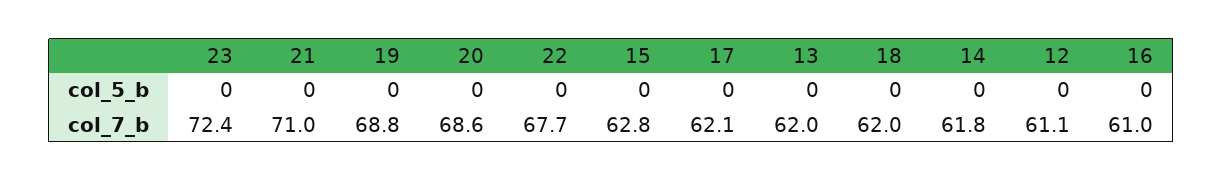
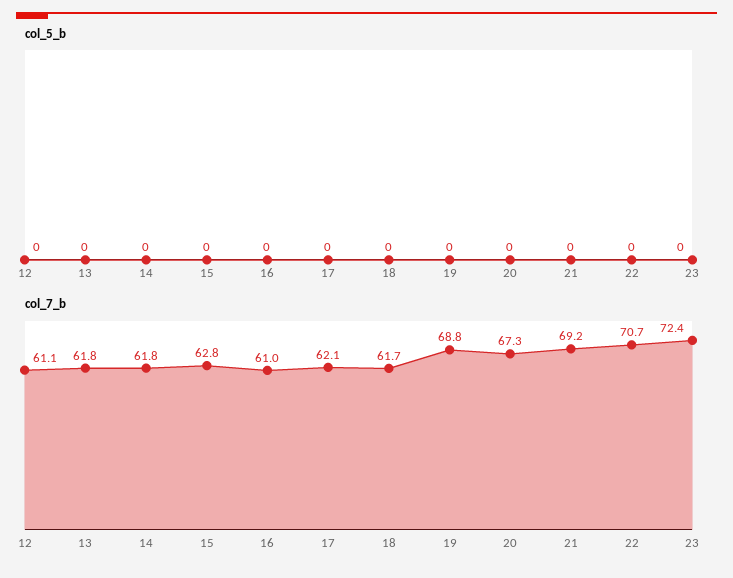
col_7_b, 21: 71 -> 69.2
col_7_b, 20: 68.6 -> 67.3
col_7_b, 22: 67.7 -> 70.7
col_7_b, 13: 62 -> 61.8
col_7_b, 18: 62 -> 61.7

